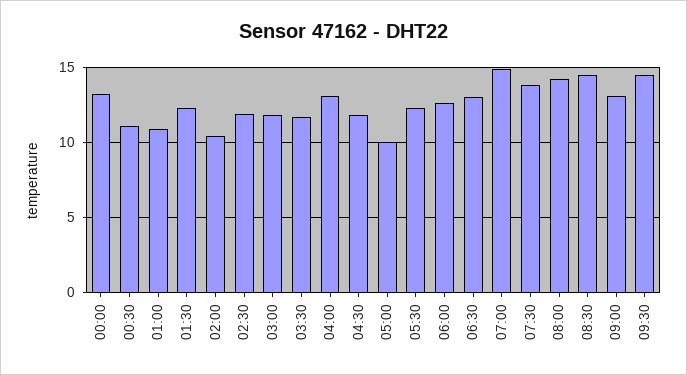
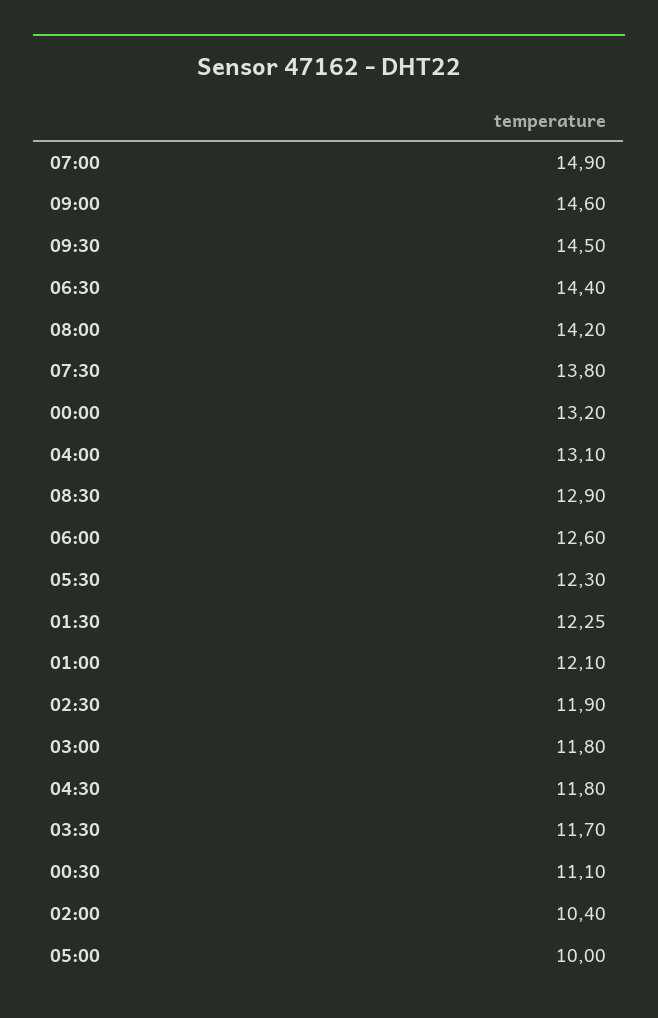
01:00: 11 -> 12.1
06:30: 13 -> 14.4
08:30: 14.5 -> 12.9
09:00: 13 -> 14.6

